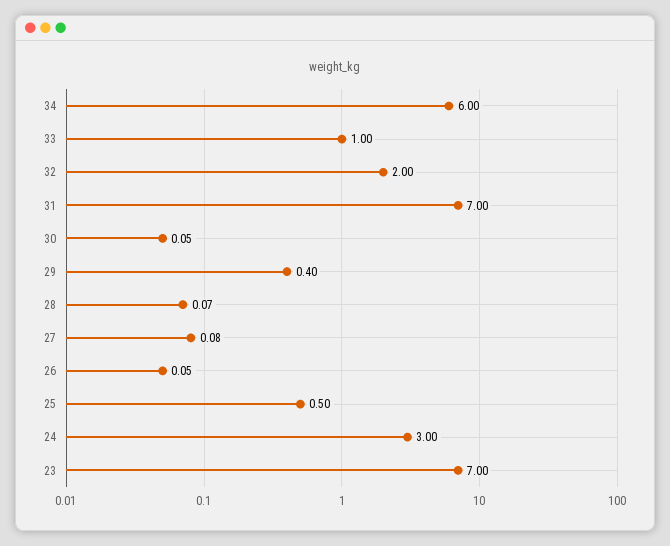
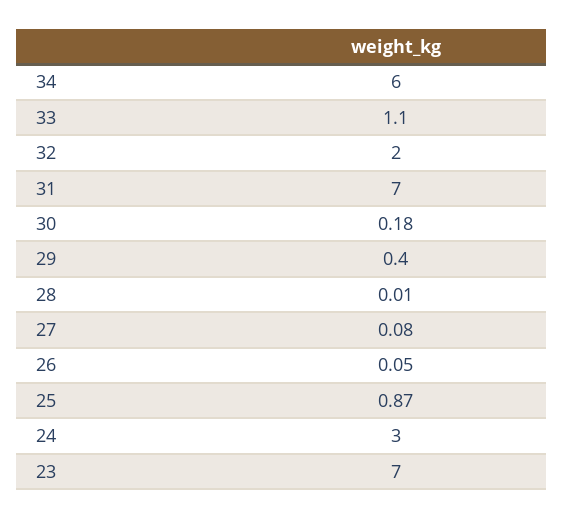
33: 1 -> 1.1
30: 0.05 -> 0.18
28: 0.07 -> 0.01
25: 0.5 -> 0.87

